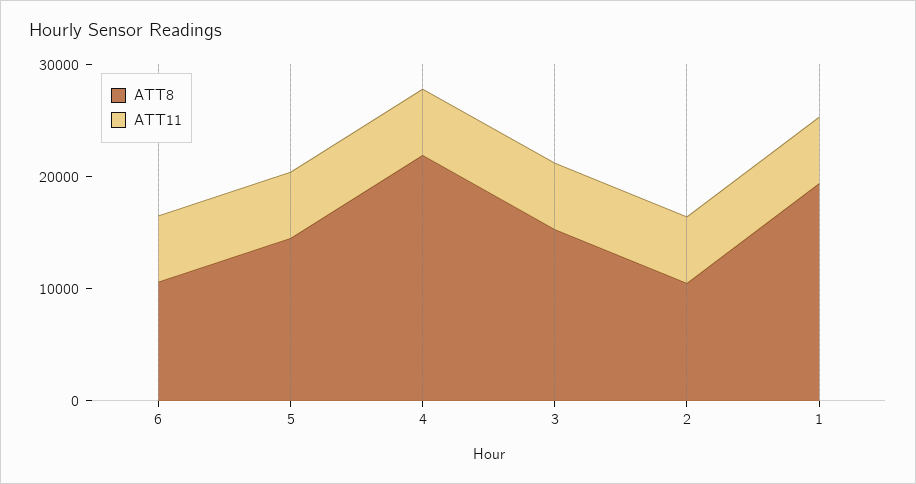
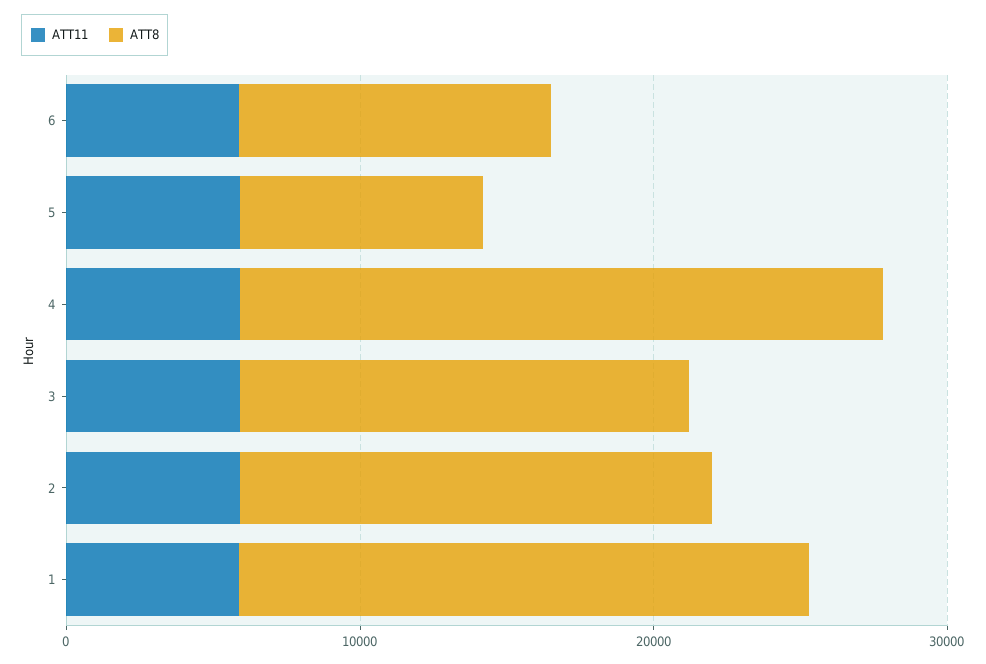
ATT8, 5: 14000 -> 8000
ATT8, 2: 10000 -> 16000

